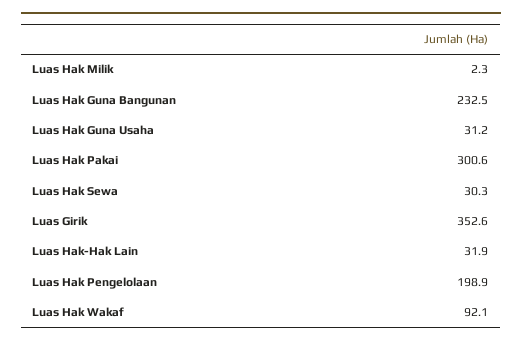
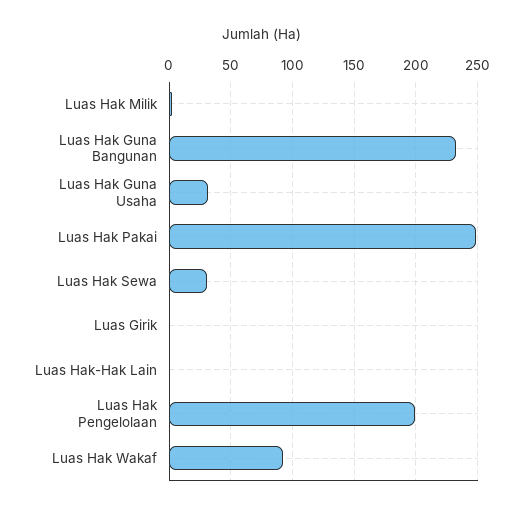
Luas Hak Pakai: 300.6 -> 250
Luas Girik: 352.6 -> 0
Luas Hak-Hak Lain: 31.9 -> 0

